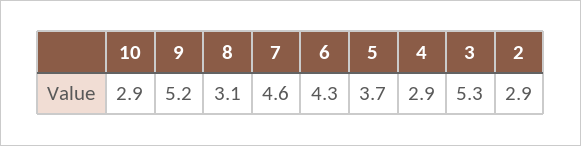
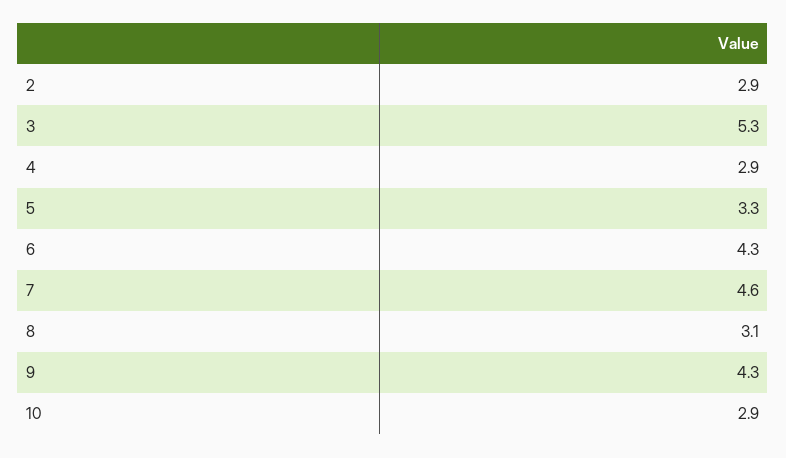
9: 5.2 -> 4.3
5: 3.7 -> 3.3

